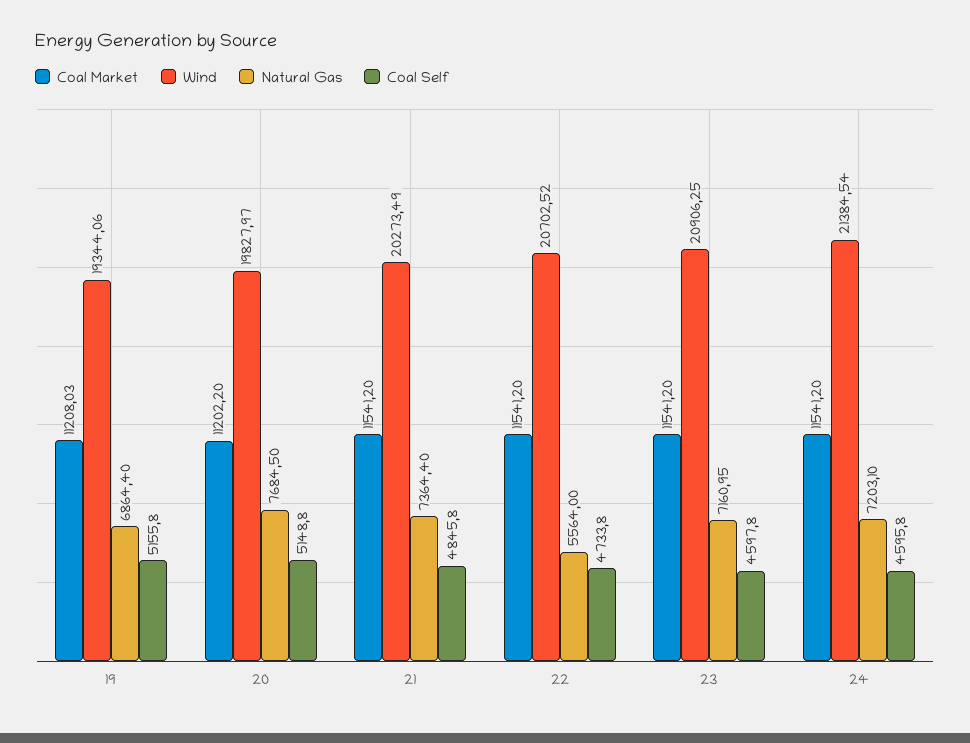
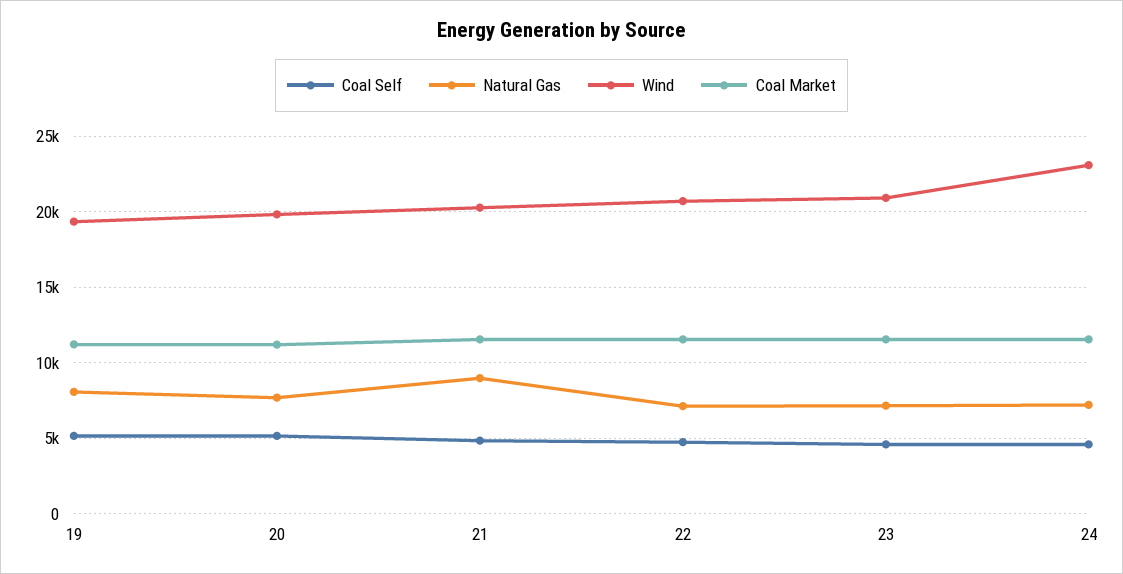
Natural Gas, 19: 6864.4 -> 8000
Natural Gas, 21: 7364.4 -> 9000
Natural Gas, 22: 5564 -> 7000
Wind, 24: 21384.54 -> 23000

